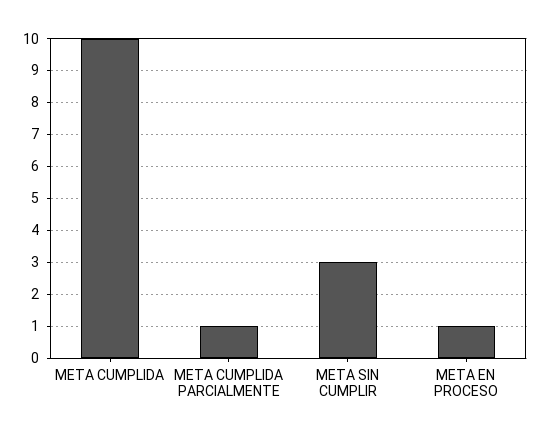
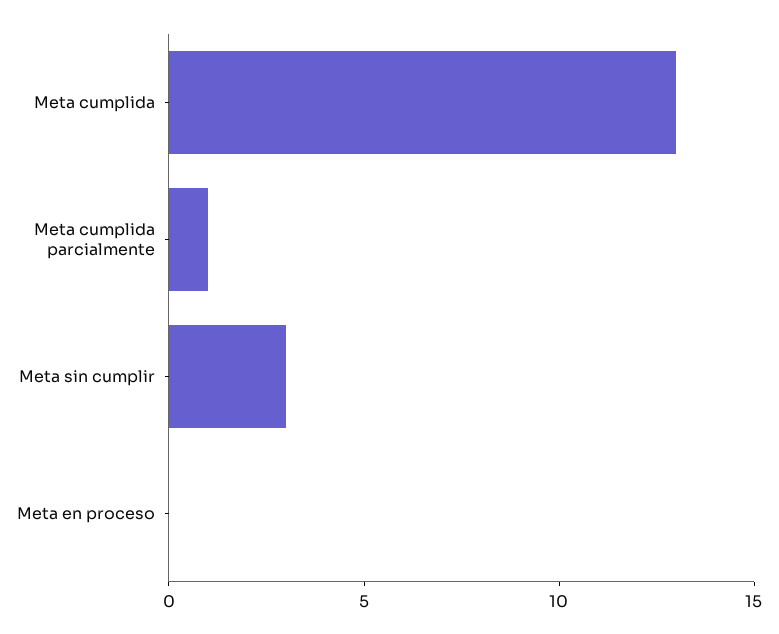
META CUMPLIDA: 10 -> 13
META EN PROCESO: 1 -> 0

